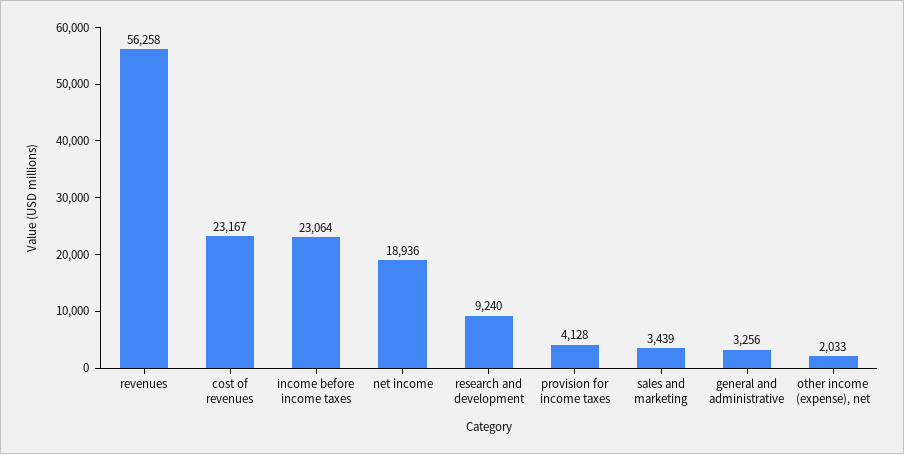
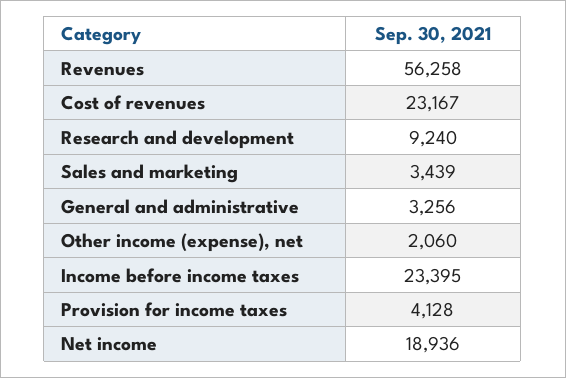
income before income taxes: 23064 -> 23395
other income (expense), net: 2033 -> 2060

